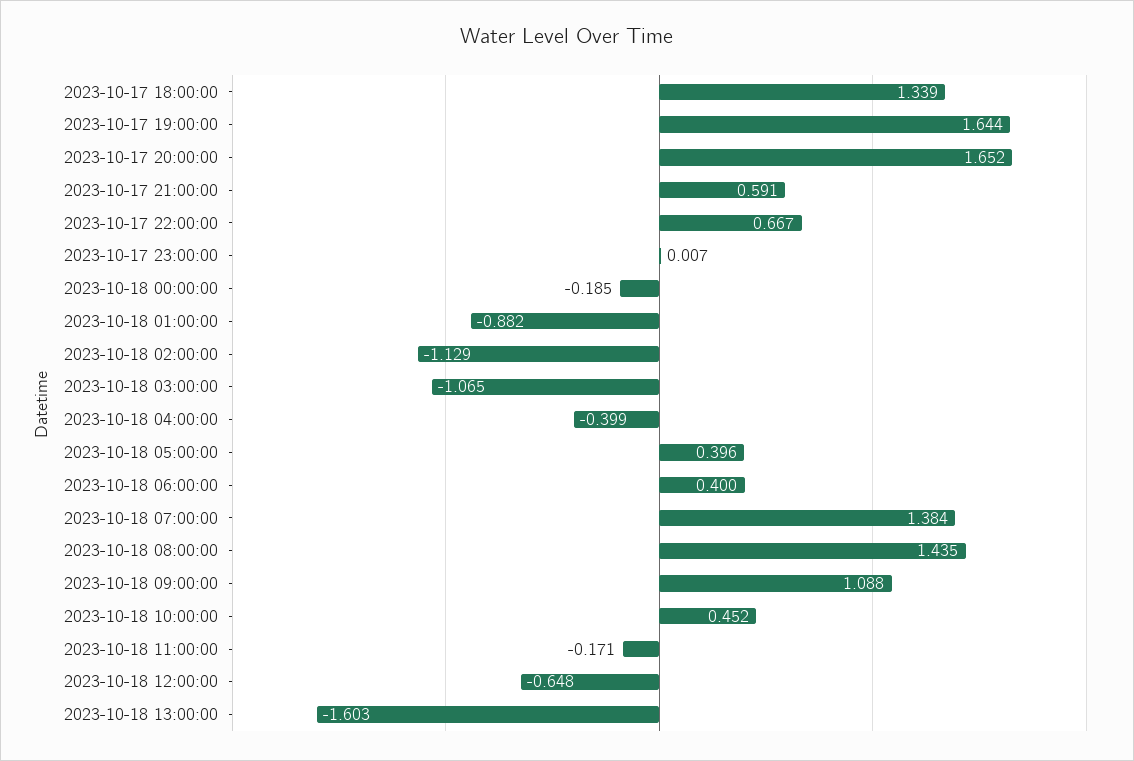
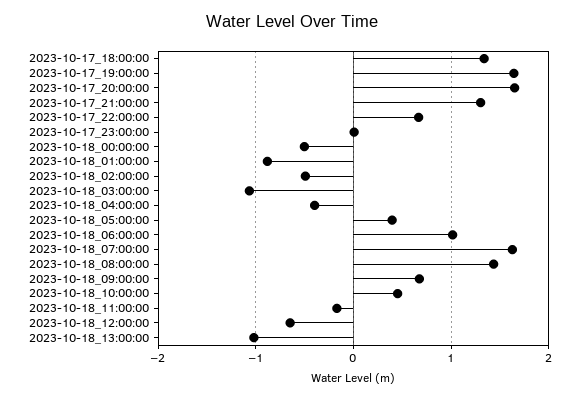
2023-10-17 21:00:00: 0.591 -> 1.3
2023-10-18 00:00:00: -0.185 -> -0.5
2023-10-18 02:00:00: -1.129 -> -0.5
2023-10-18 06:00:00: 0.4 -> 1
2023-10-18 07:00:00: 1.384 -> 1.6
2023-10-18 09:00:00: 1.088 -> 0.7
2023-10-18 13:00:00: -1.603 -> -1

